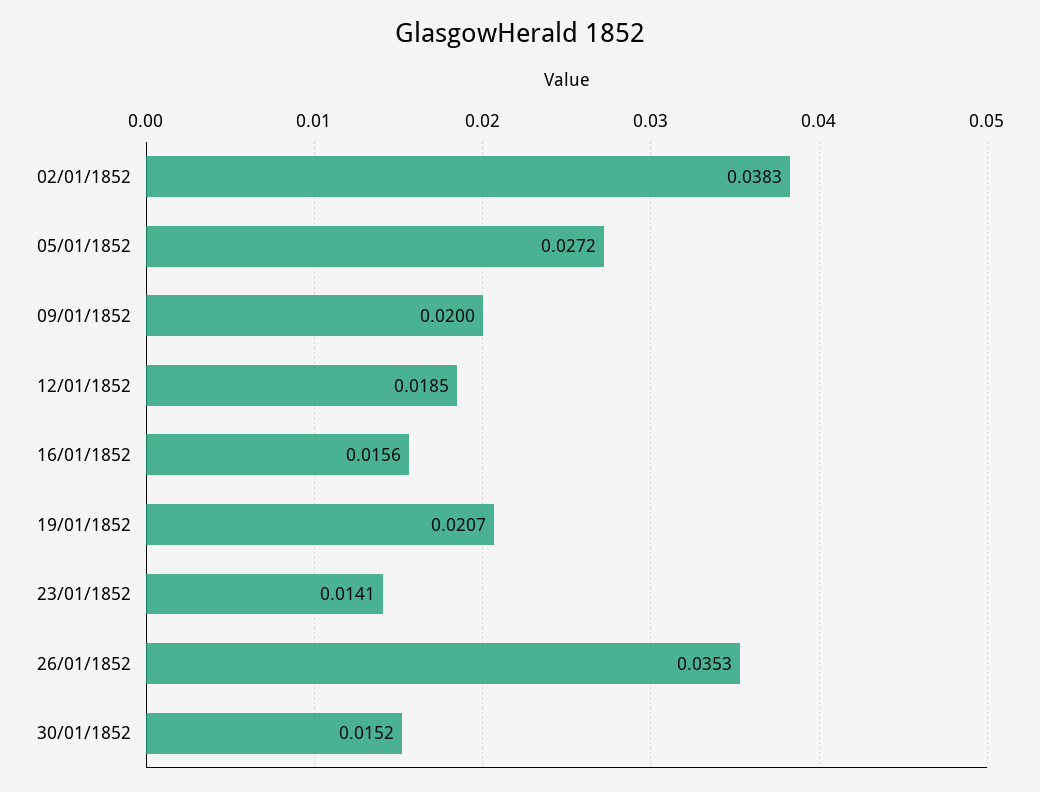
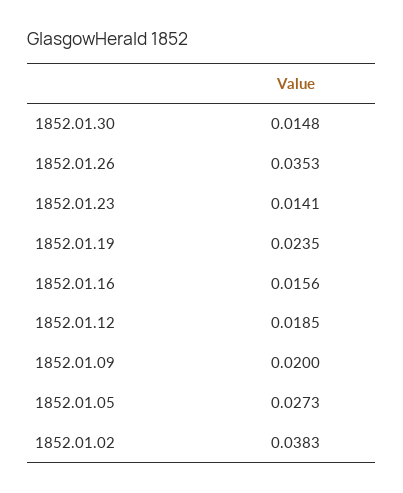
05/01/1852: 0.0272 -> 0.0273
19/01/1852: 0.0207 -> 0.0235
30/01/1852: 0.0152 -> 0.0148

